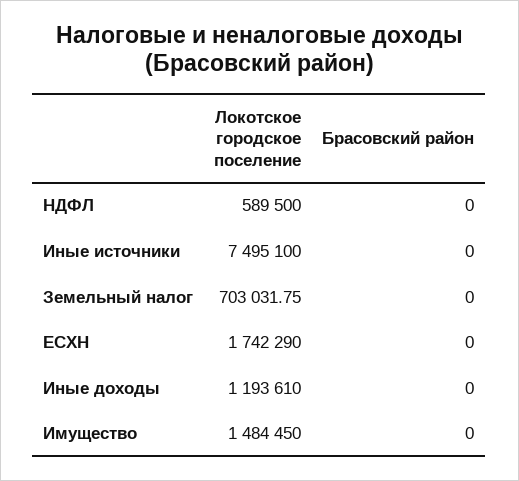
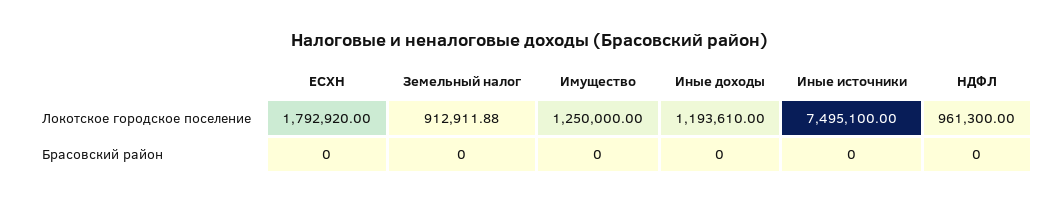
Локотское городское поселение, НДФЛ: 589500 -> 961300
Локотское городское поселение, Земельный налог: 703031.75 -> 912911.88
Локотское городское поселение, ЕСХН: 1742290 -> 1792920
Локотское городское поселение, Имущество: 1484450 -> 1250000

